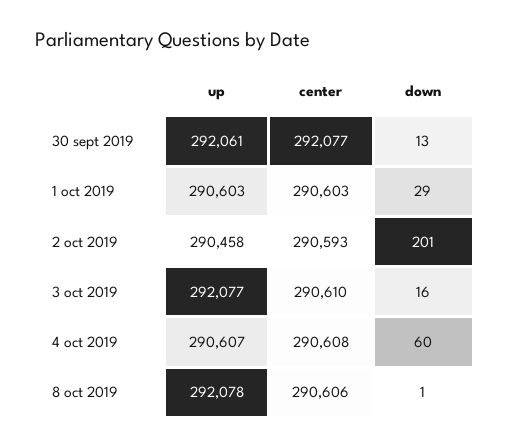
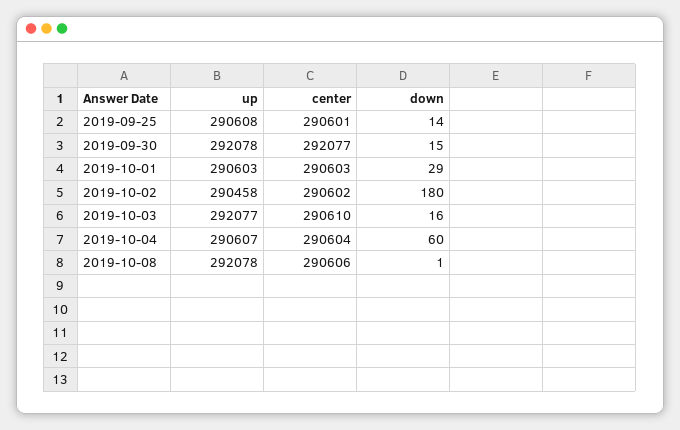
up, 30 sept 2019: 292061 -> 292078
down, 30 sept 2019: 13 -> 15
center, 2 oct 2019: 290593 -> 290602
down, 2 oct 2019: 201 -> 180
center, 4 oct 2019: 290608 -> 290604
up, 2019-09-25: none -> 290608
center, 2019-09-25: none -> 290601
down, 2019-09-25: none -> 14

